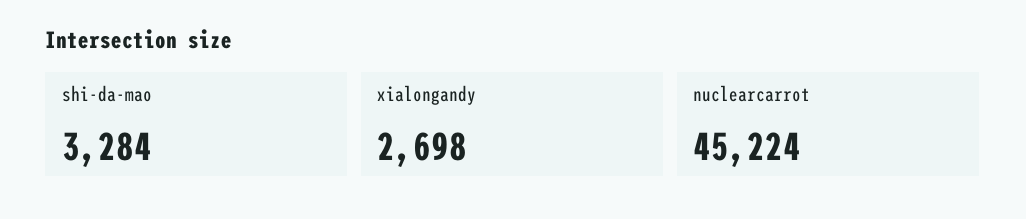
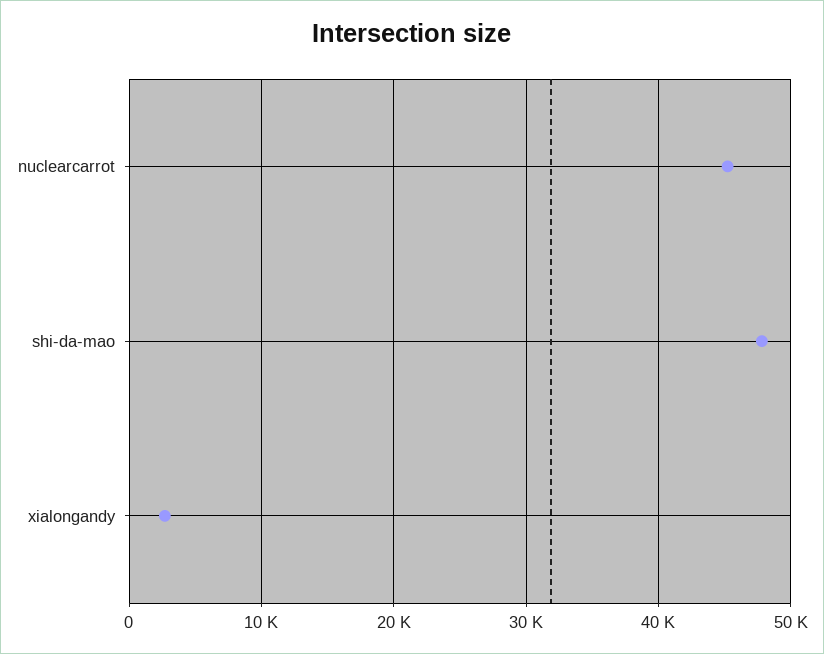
shi-da-mao: 3284 -> 48000

